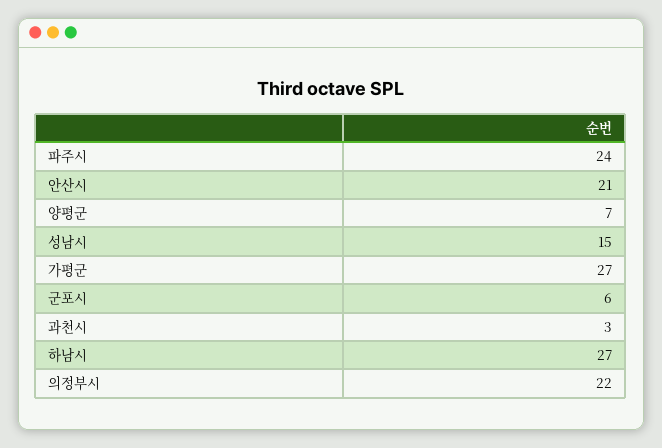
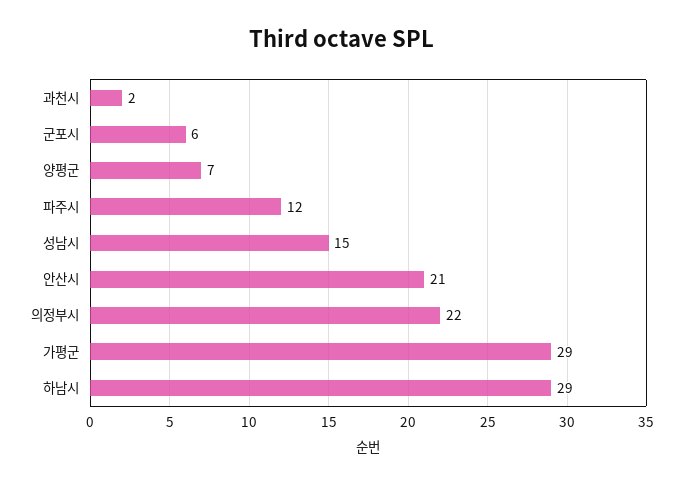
파주시: 24 -> 12
가평군: 27 -> 29
과천시: 3 -> 2
하남시: 27 -> 29

